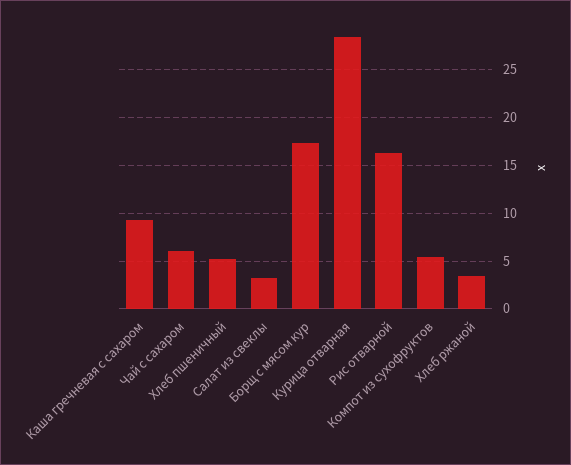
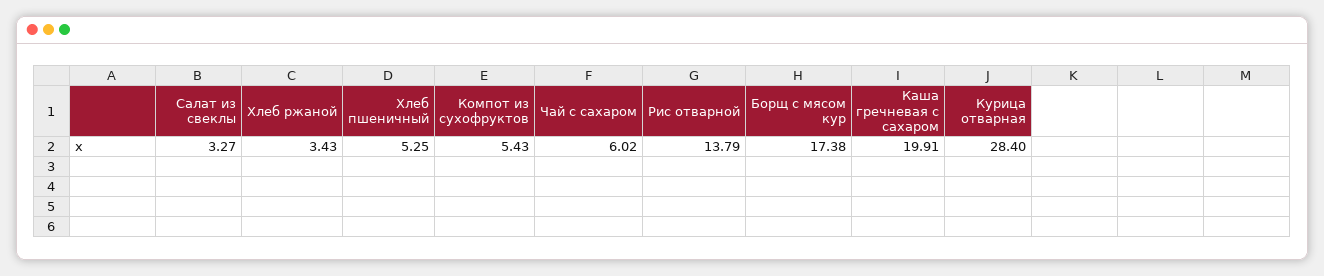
Каша гречневая с сахаром: 9 -> 19.91
Рис отварной: 16 -> 13.79

